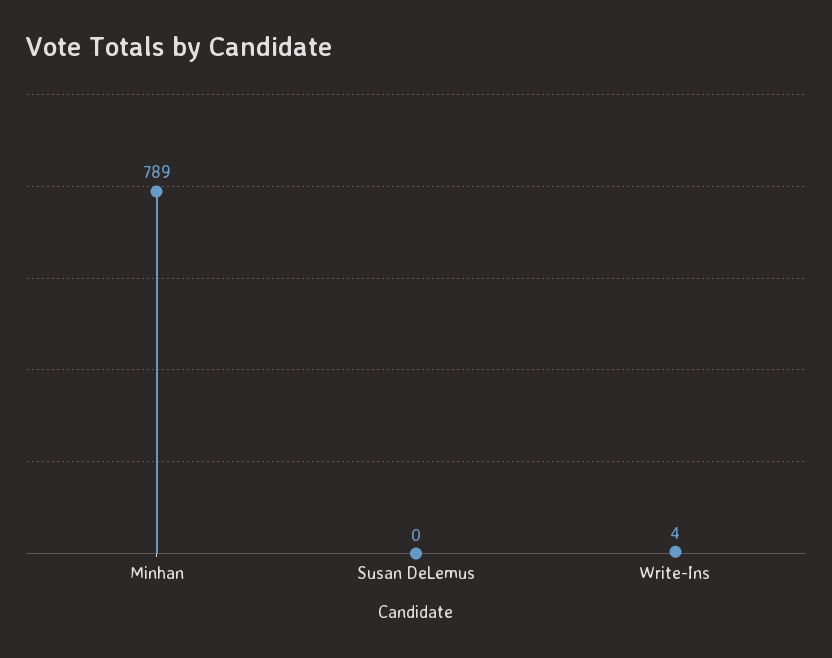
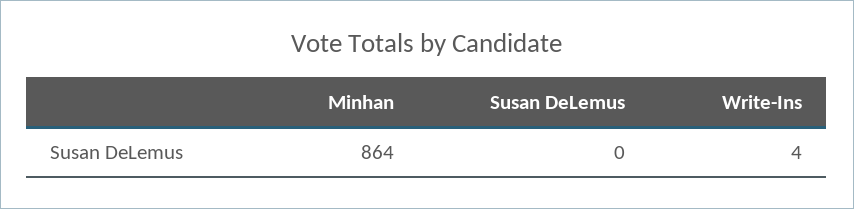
Minhan: 789 -> 864

